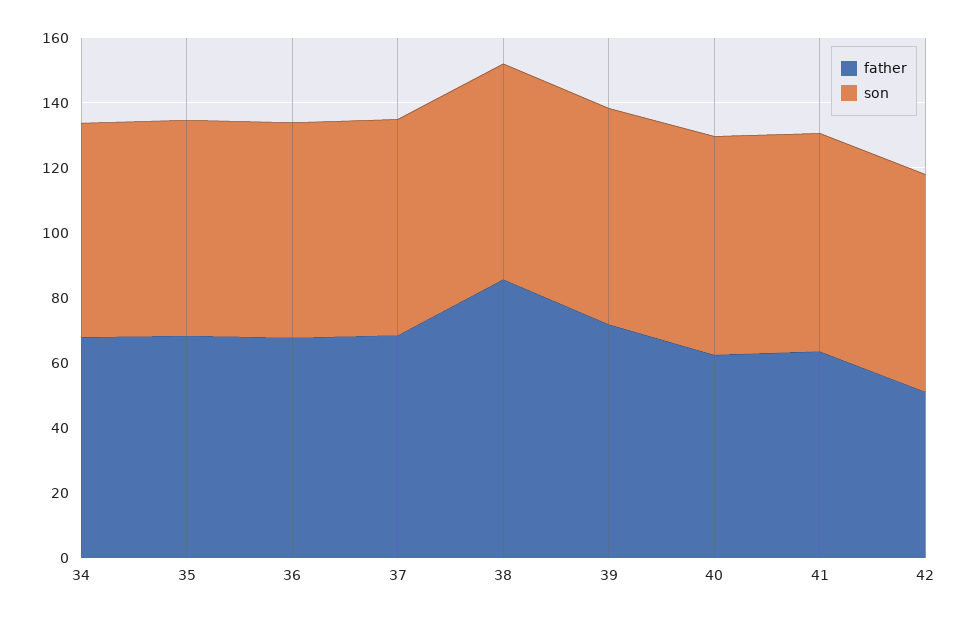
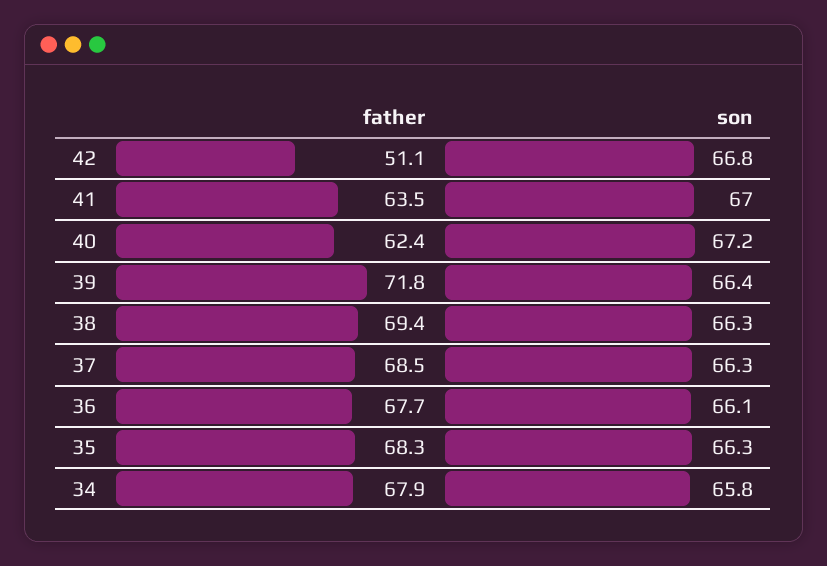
father, 38: 85 -> 69.4

